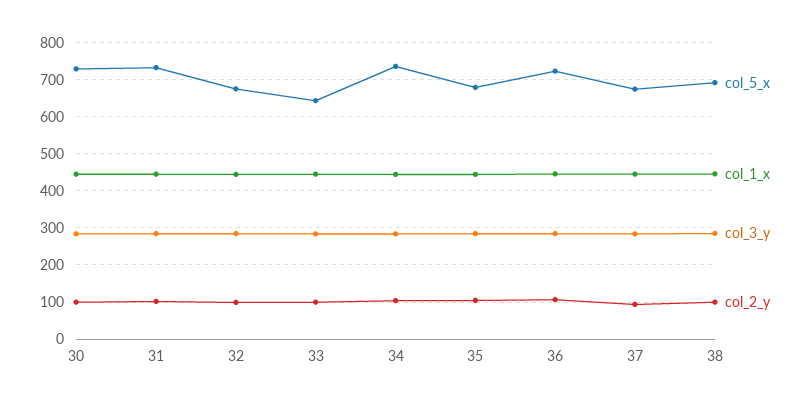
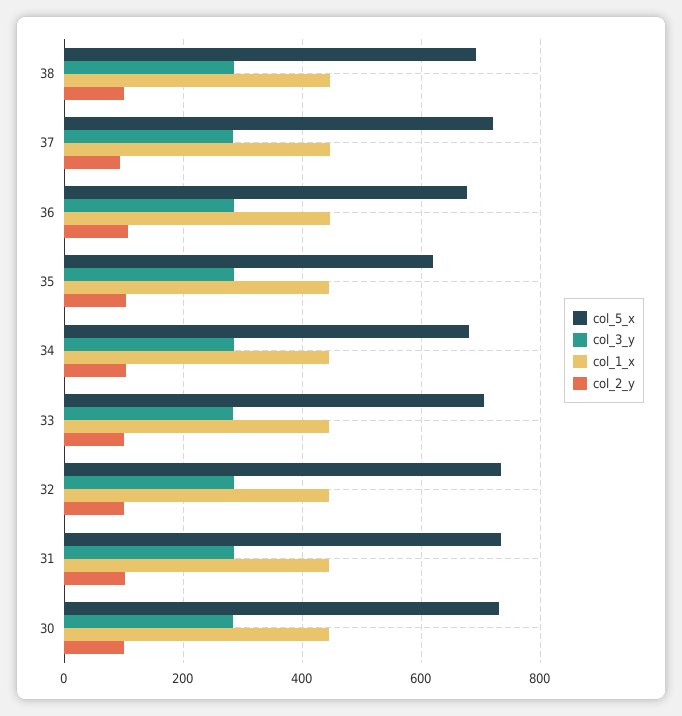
col_5_x, 32: 680 -> 740
col_5_x, 33: 640 -> 700
col_5_x, 34: 740 -> 680
col_5_x, 35: 680 -> 620
col_5_x, 36: 720 -> 680
col_5_x, 37: 680 -> 720

